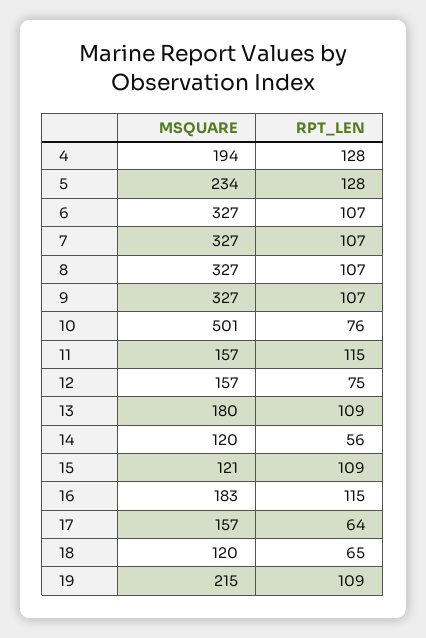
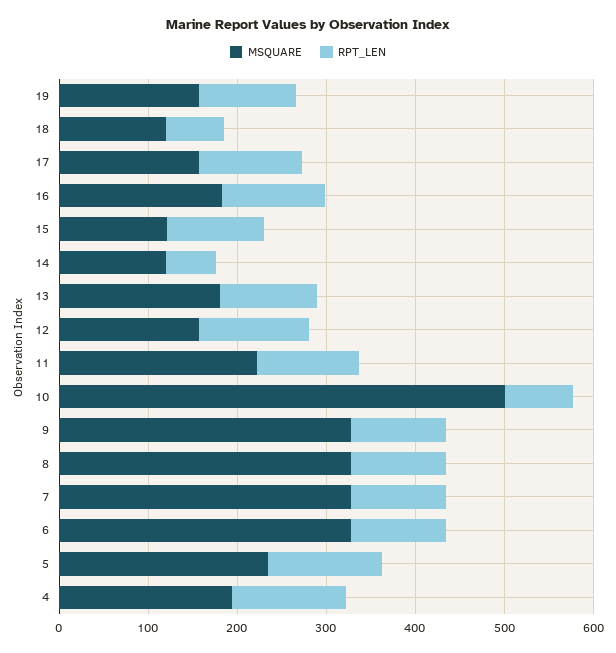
MSQUARE, 11: 157 -> 220
RPT_LEN, 12: 75 -> 120
RPT_LEN, 17: 64 -> 120
MSQUARE, 19: 215 -> 160

